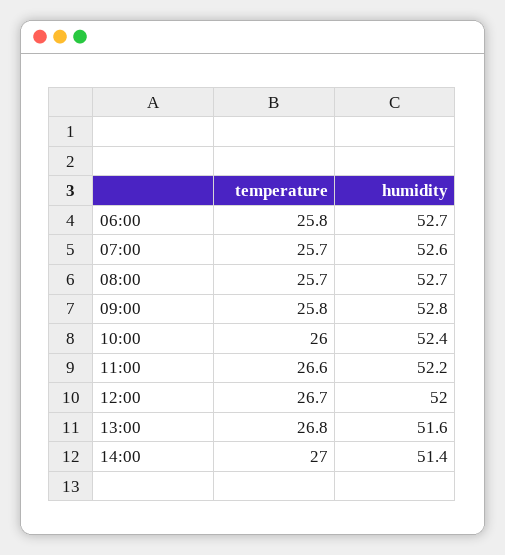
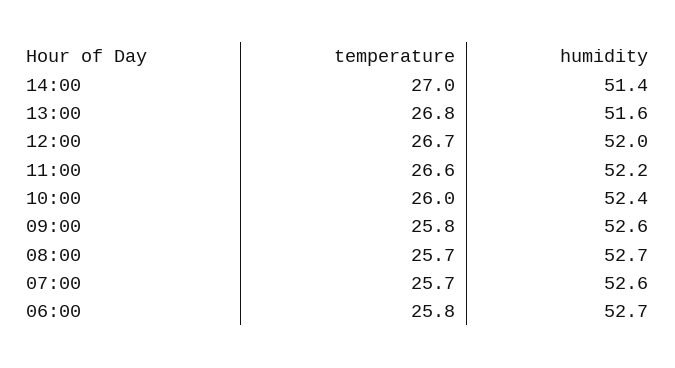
humidity, 09:00: 52.8 -> 52.6

